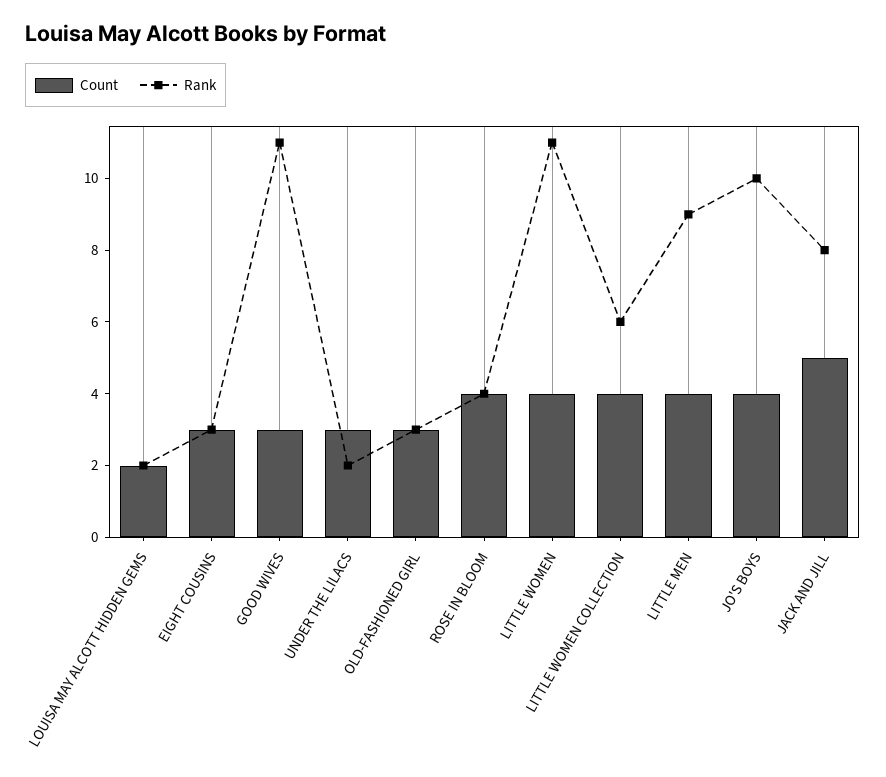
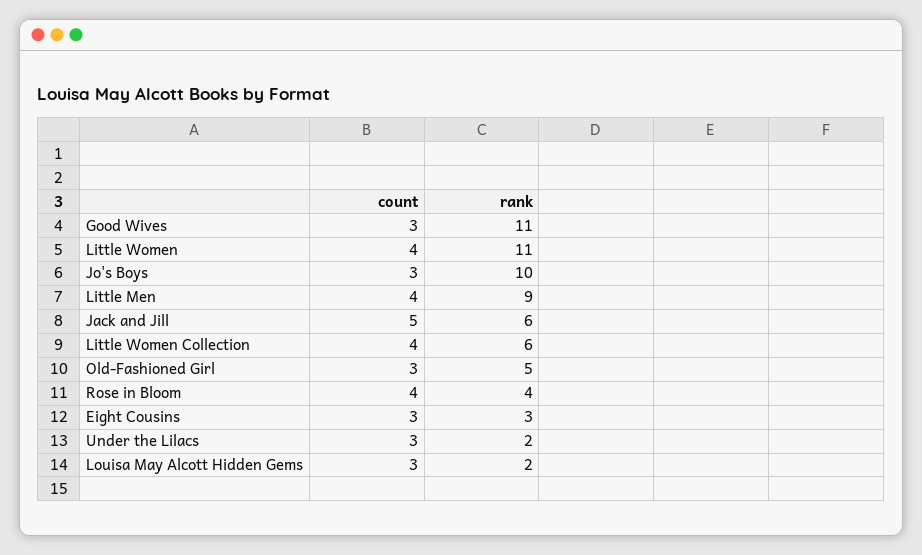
Count, LOUISA MAY ALCOTT HIDDEN GEMS: 2 -> 3
Rank, OLD-FASHIONED GIRL: 3 -> 5
Count, JO'S BOYS: 4 -> 3
Rank, JACK AND JILL: 8 -> 6

